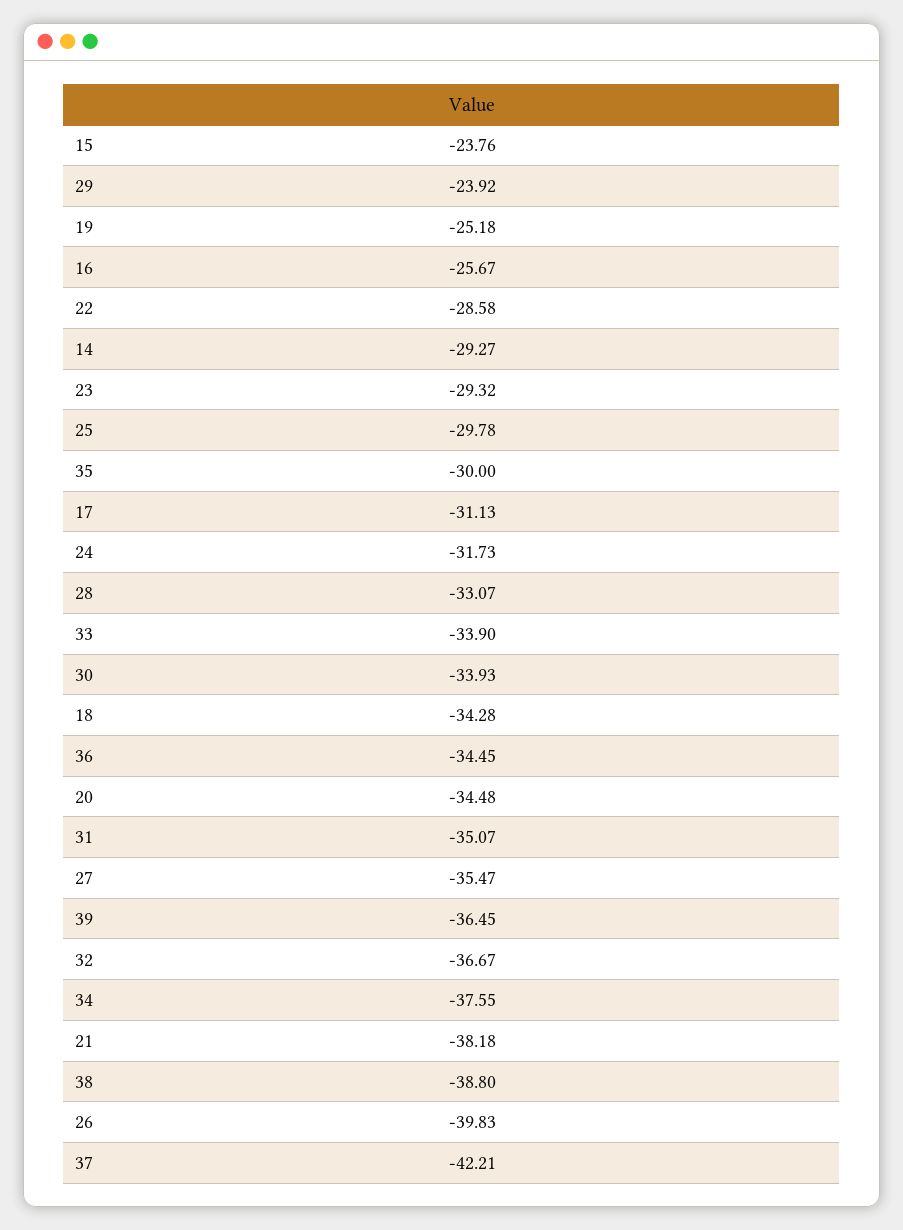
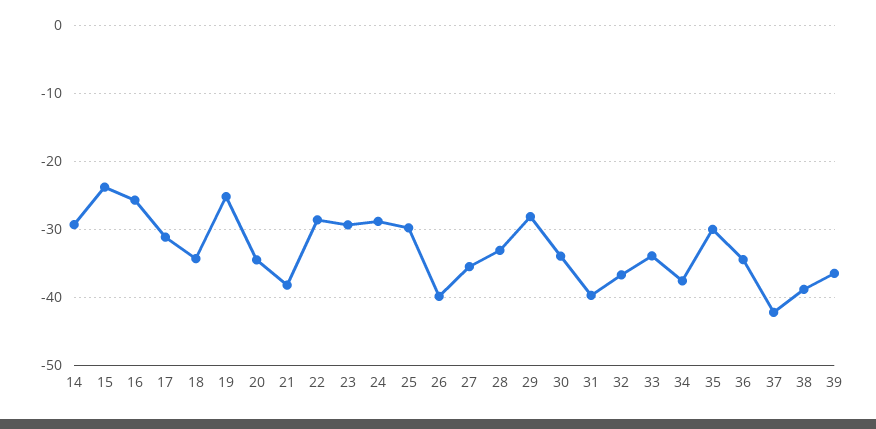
29: -23.92 -> -28
24: -31.73 -> -29
31: -35.07 -> -40

